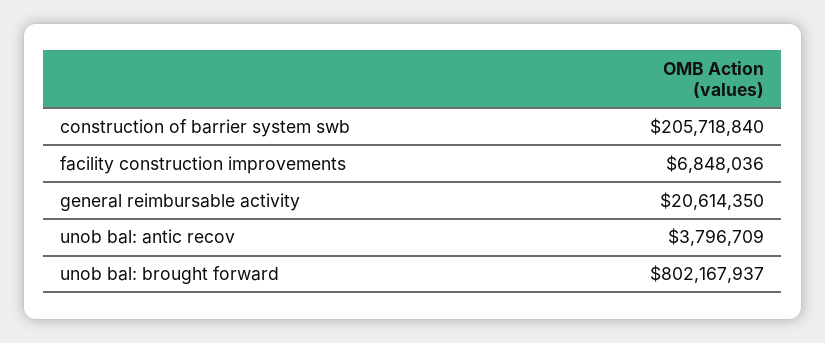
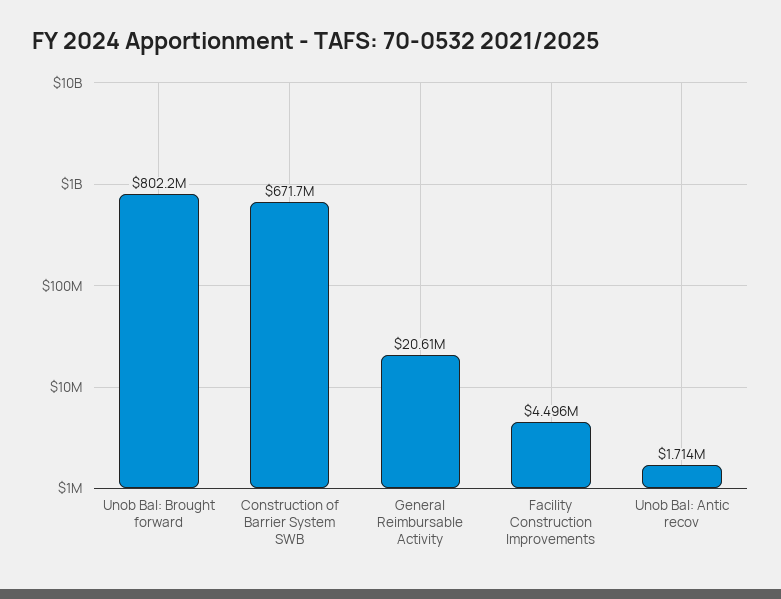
construction of barrier system swb: 205718840 -> 671700000
facility construction improvements: 6848036 -> 4496000
unob bal: antic recov: 3796709 -> 1714000

